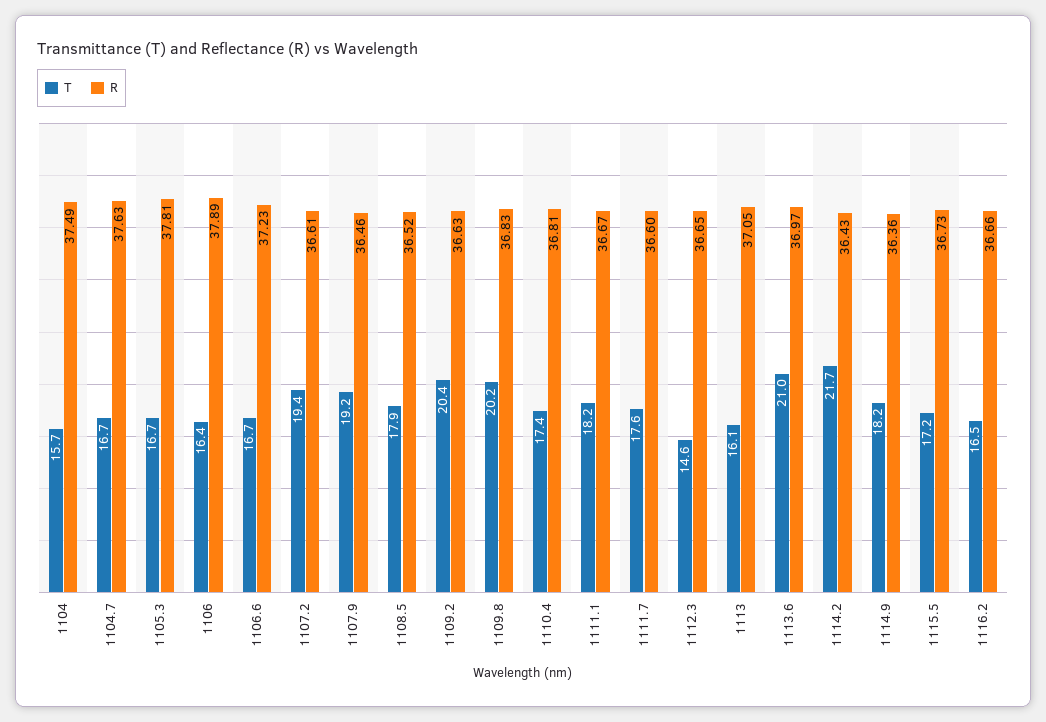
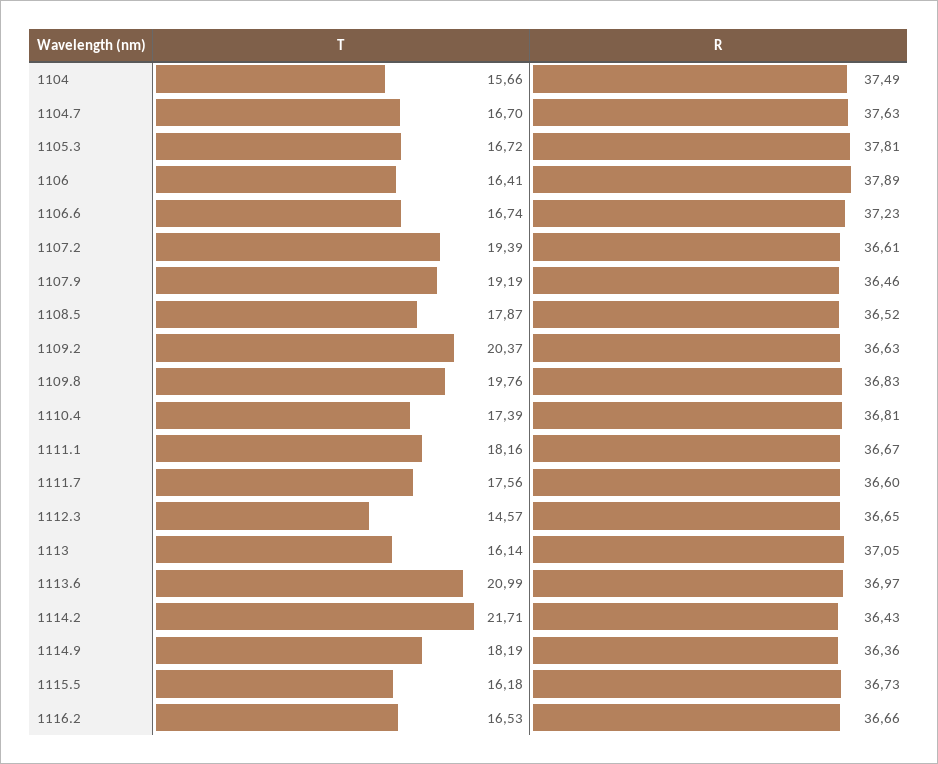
T, 1109.8: 20.2 -> 19.76
T, 1115.5: 17.2 -> 16.18

